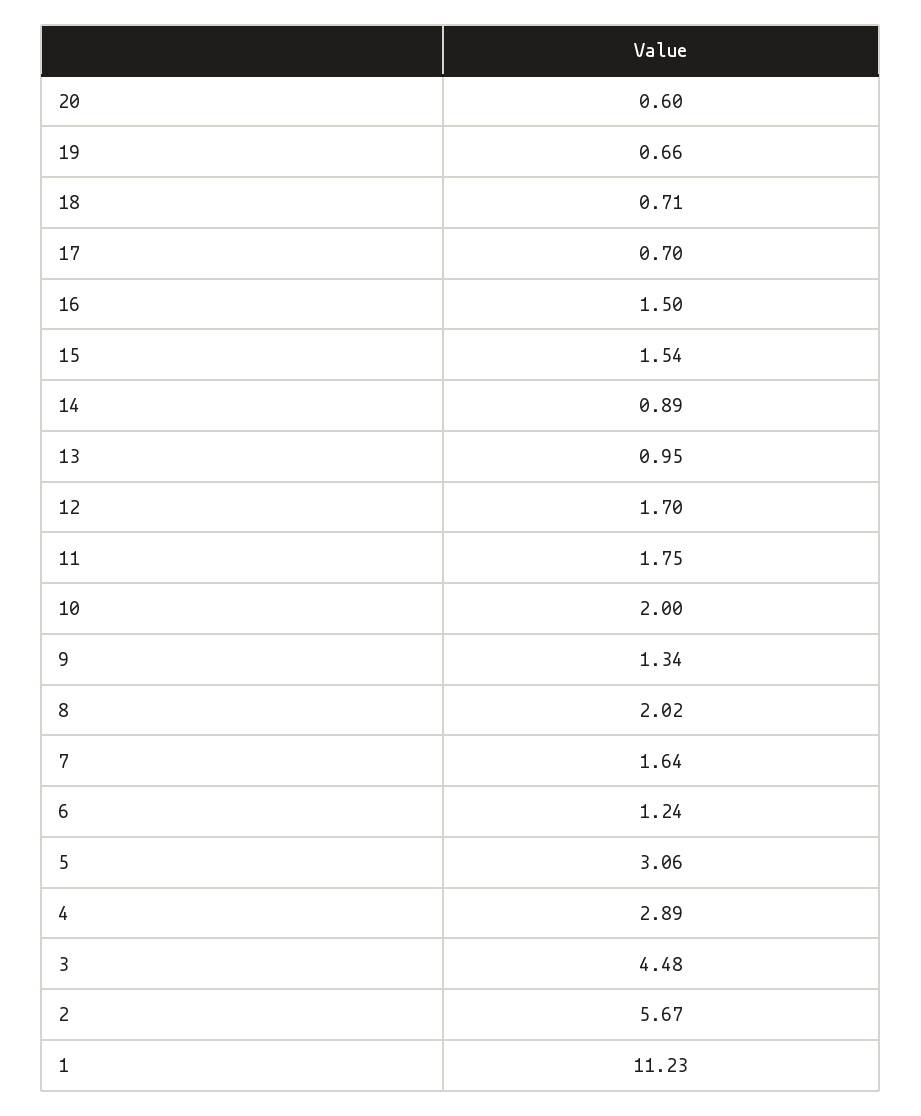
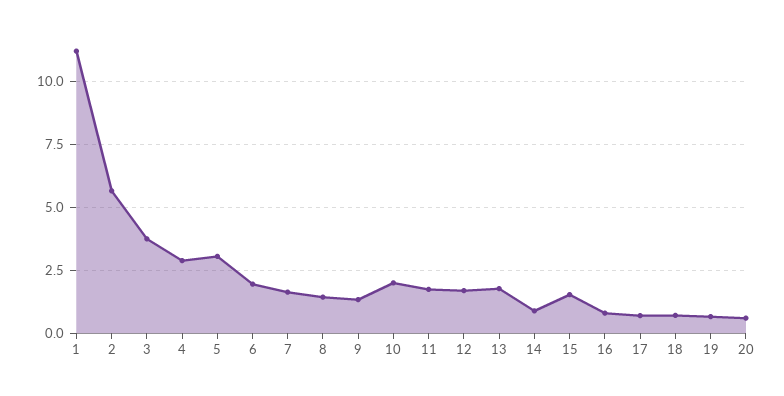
16: 1.5 -> 0.75
13: 0.95 -> 1.75
8: 2.02 -> 1.5
6: 1.24 -> 2
3: 4.48 -> 3.75

